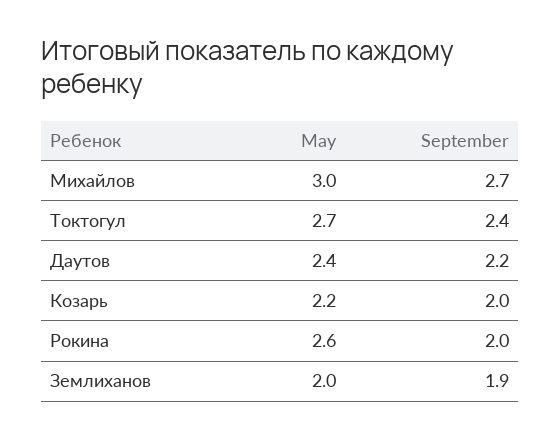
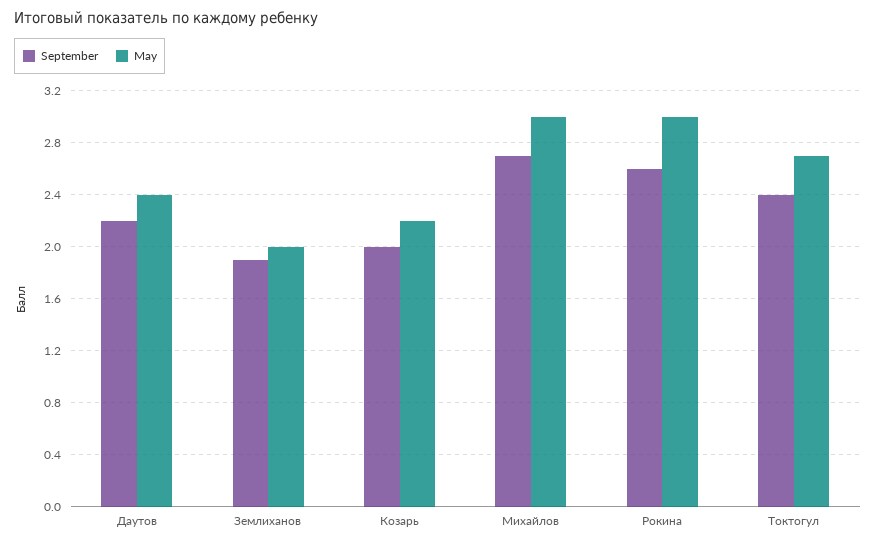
May, Рокина: 2.6 -> 3
September, Рокина: 2 -> 2.6

